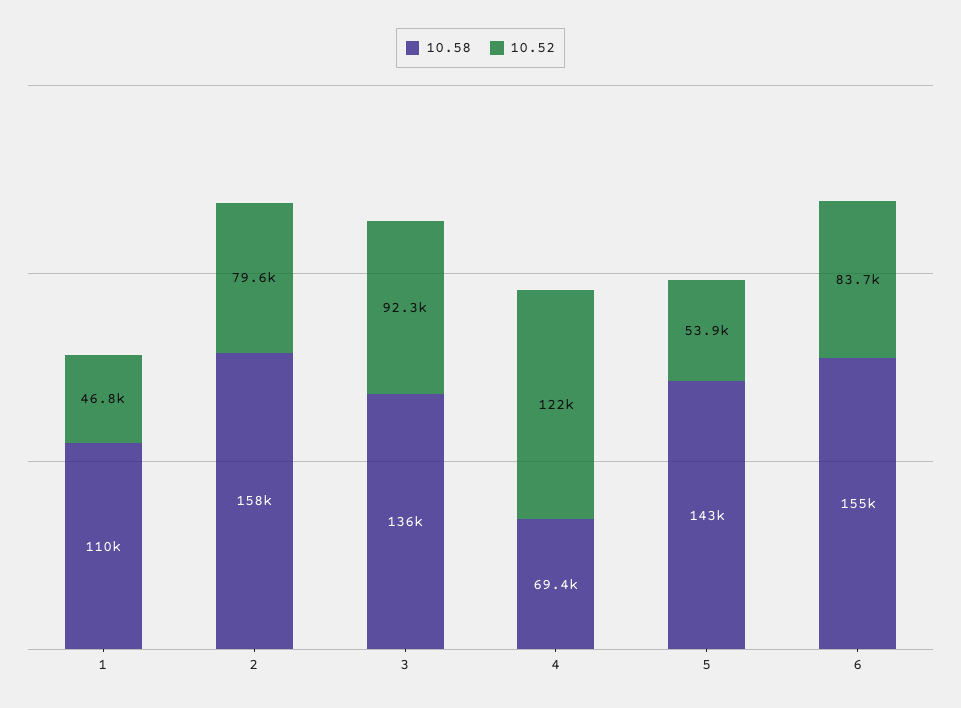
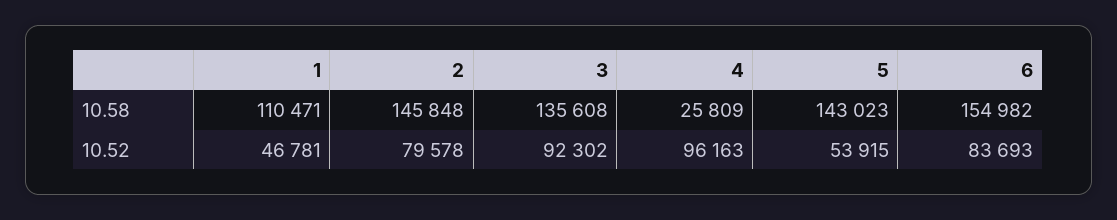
10.58, 2: 158000 -> 145848
10.58, 4: 69400 -> 25809
10.52, 4: 122000 -> 96163

